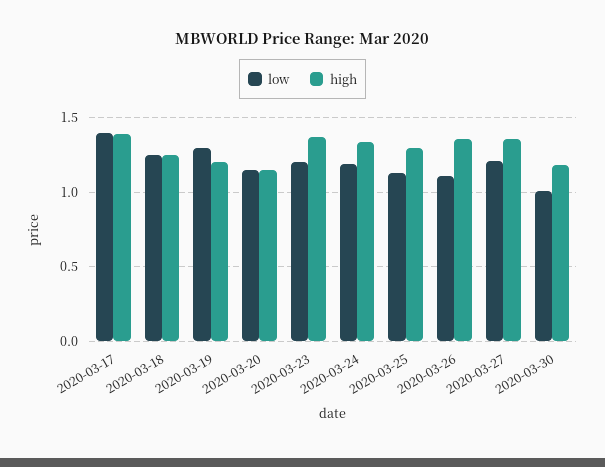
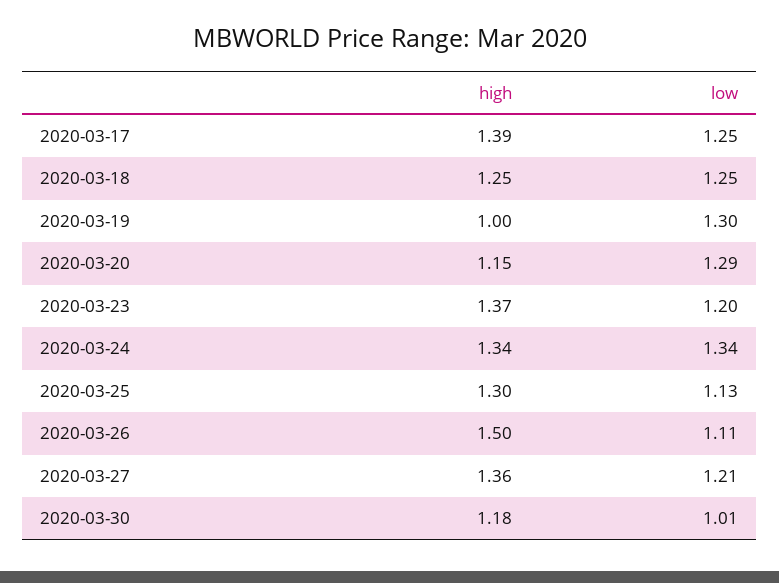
low, 2020-03-17: 1.4 -> 1.25
high, 2020-03-19: 1.2 -> 1
low, 2020-03-20: 1.15 -> 1.29
low, 2020-03-24: 1.2 -> 1.34
high, 2020-03-26: 1.35 -> 1.5

